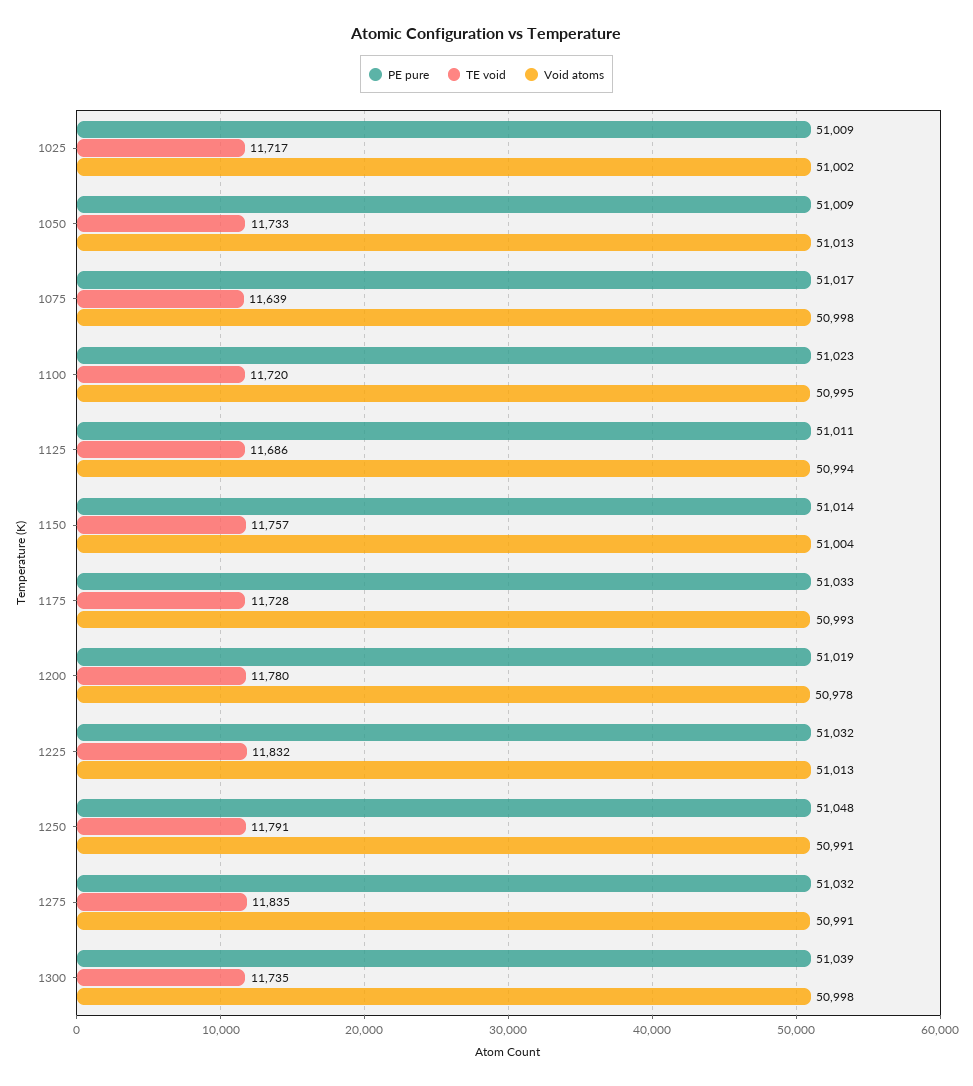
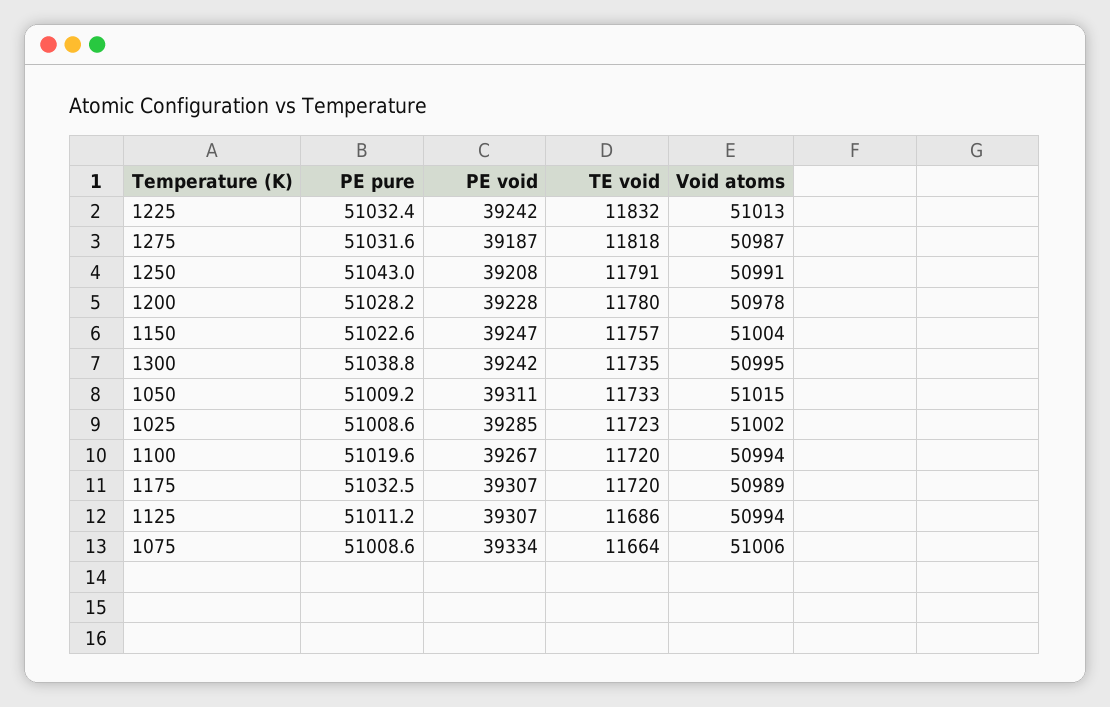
TE void, 1025: 11717 -> 11723
Void atoms, 1050: 51013 -> 51015
PE pure, 1075: 51017 -> 51008.6
TE void, 1075: 11639 -> 11664
Void atoms, 1075: 50998 -> 51006
PE pure, 1100: 51023 -> 51019.6
Void atoms, 1100: 50995 -> 50994
PE pure, 1150: 51014 -> 51022.6
TE void, 1175: 11728 -> 11720
Void atoms, 1175: 50993 -> 50989
PE pure, 1200: 51019 -> 51028.2
PE pure, 1250: 51048 -> 51043
TE void, 1275: 11835 -> 11818
Void atoms, 1275: 50991 -> 50987
Void atoms, 1300: 50998 -> 50995
PE void, 1225: none -> 39242
PE void, 1275: none -> 39187
PE void, 1250: none -> 39208
PE void, 1200: none -> 39228
PE void, 1150: none -> 39247
PE void, 1300: none -> 39242
PE void, 1050: none -> 39311
PE void, 1025: none -> 39285
PE void, 1100: none -> 39267
PE void, 1175: none -> 39307
PE void, 1125: none -> 39307
PE void, 1075: none -> 39334

